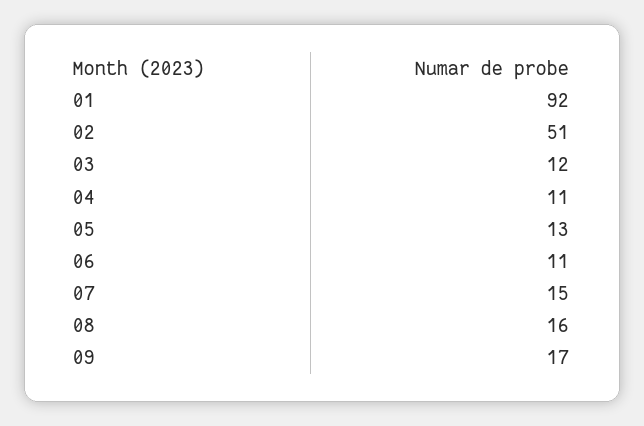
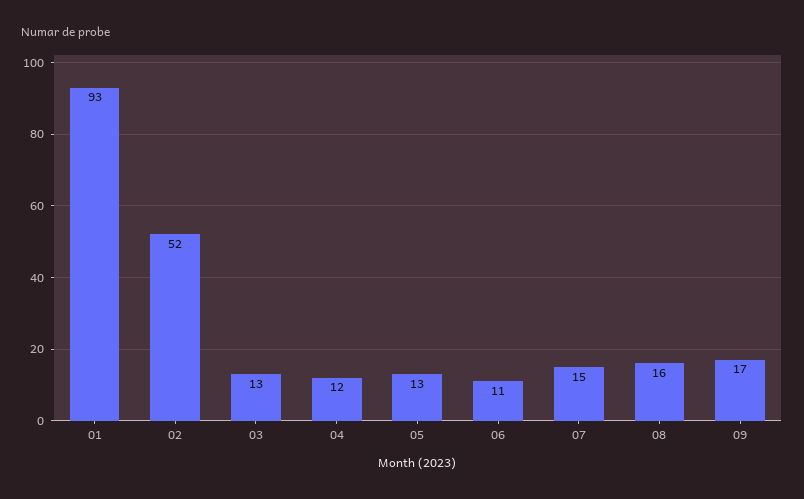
01: 92 -> 93
02: 51 -> 52
03: 12 -> 13
04: 11 -> 12

